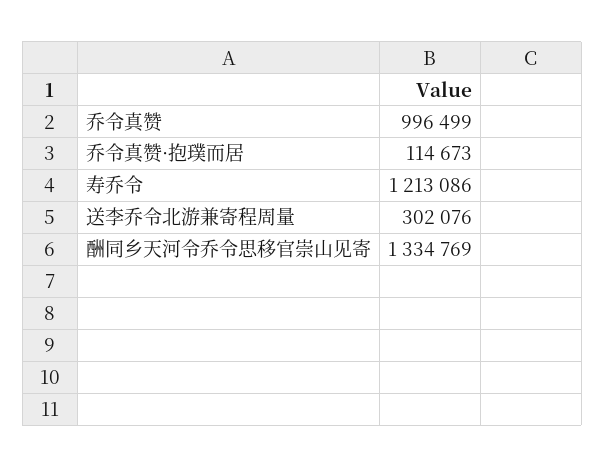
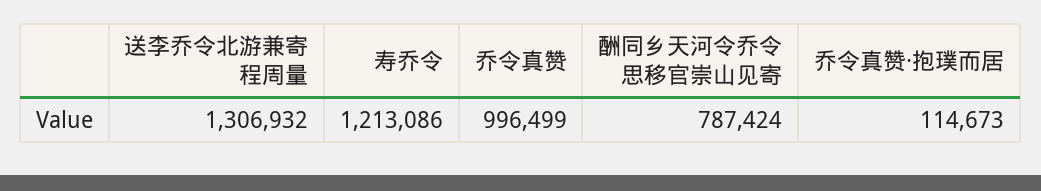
送李乔令北游兼寄程周量: 302076 -> 1306932
酬同乡天河令乔令思移官崇山见寄: 1334769 -> 787424

